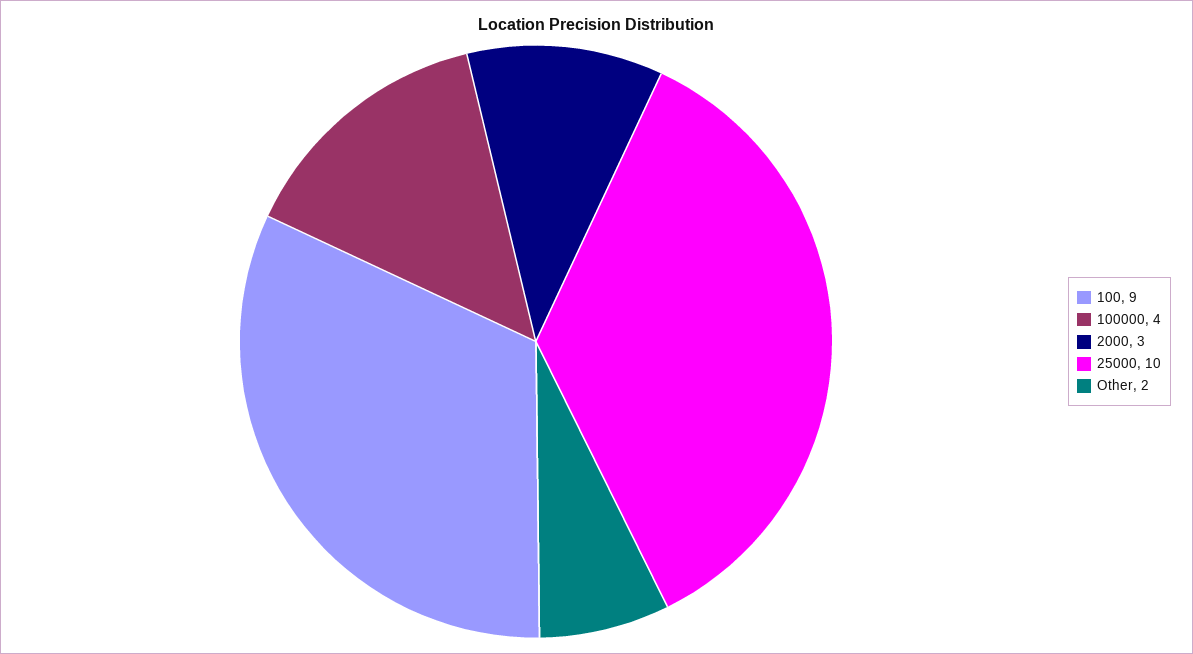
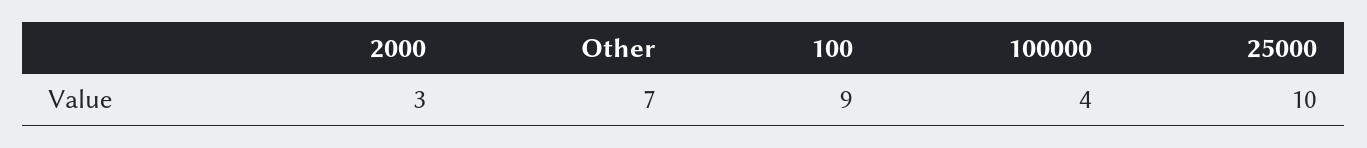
Other: 2 -> 7

